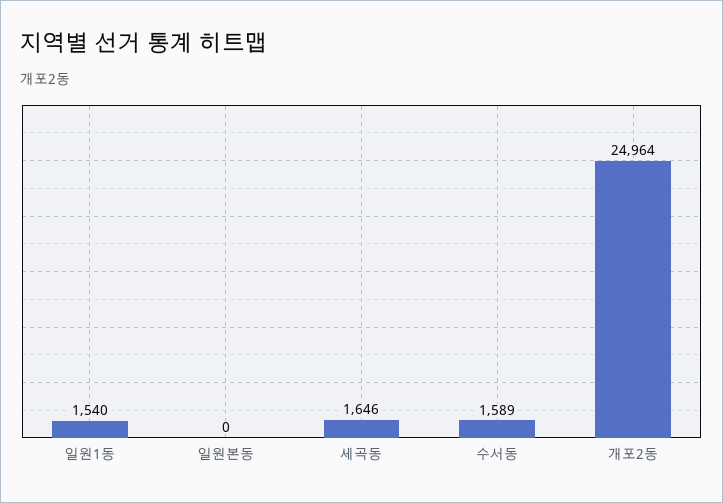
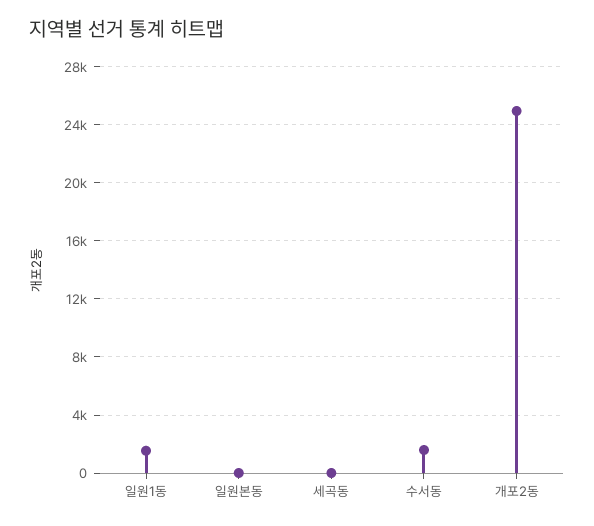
세곡동: 1646 -> 0

